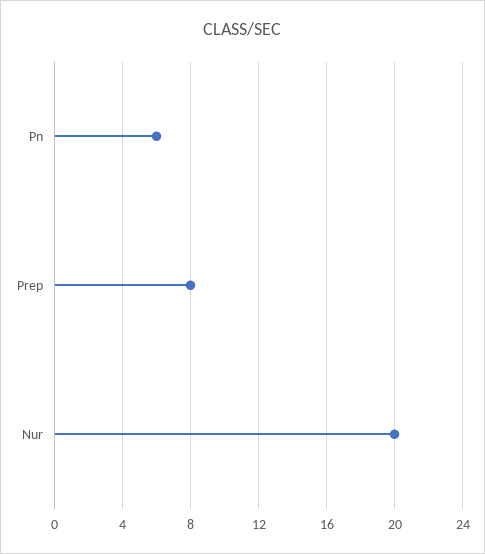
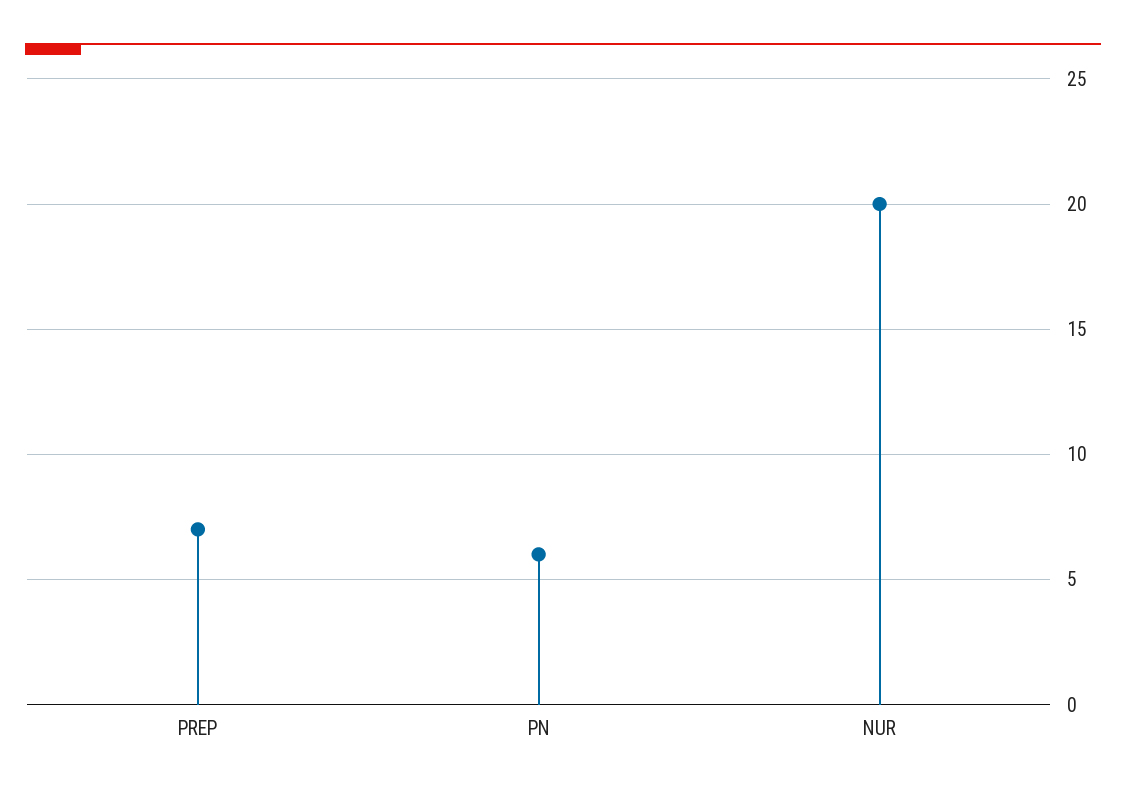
Prep: 8 -> 7

